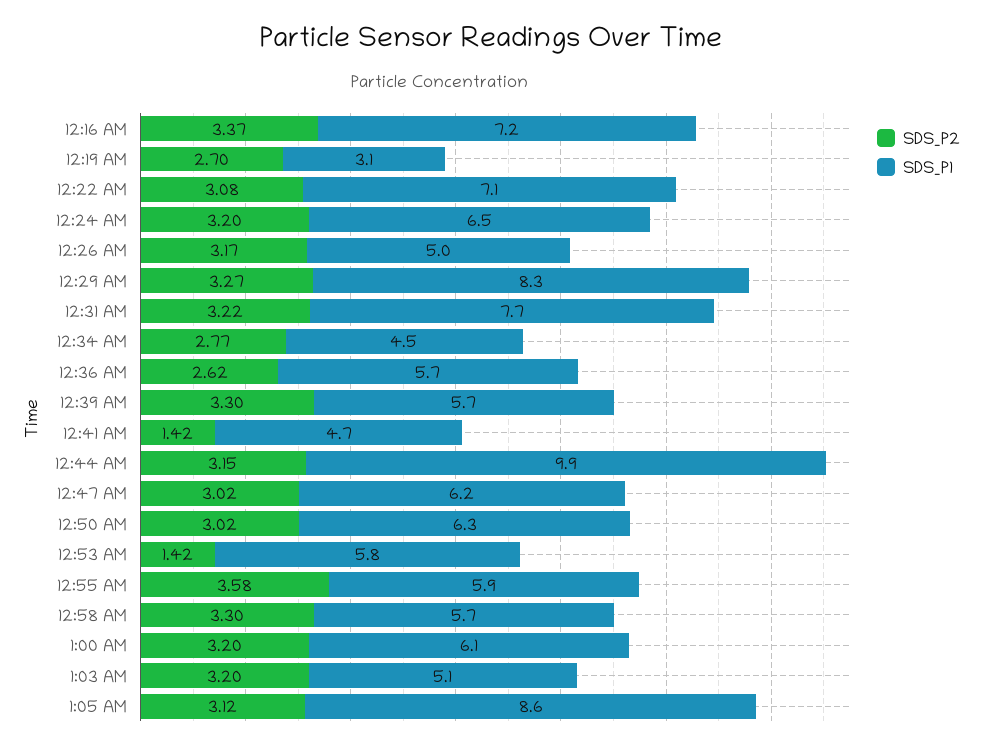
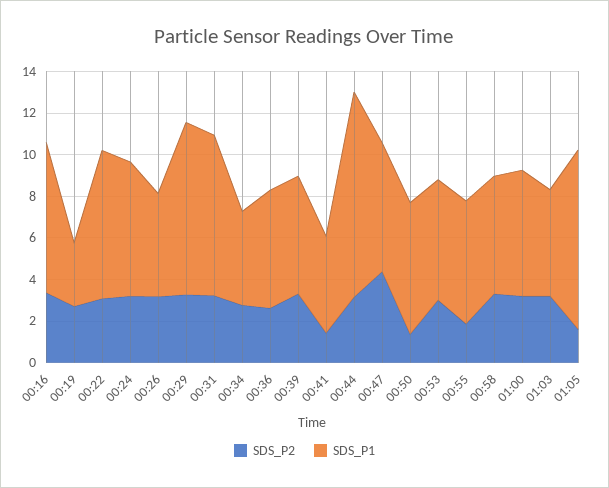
SDS_P2, 12:47 AM: 3.02 -> 4.5
SDS_P2, 12:50 AM: 3.02 -> 1.5
SDS_P2, 12:53 AM: 1.42 -> 3
SDS_P2, 12:55 AM: 3.58 -> 2
SDS_P2, 1:05 AM: 3.12 -> 1.5

